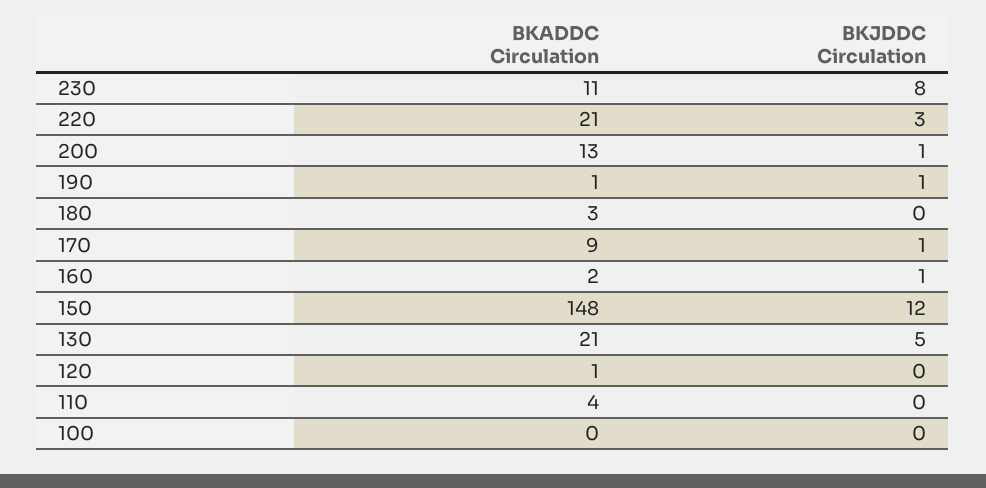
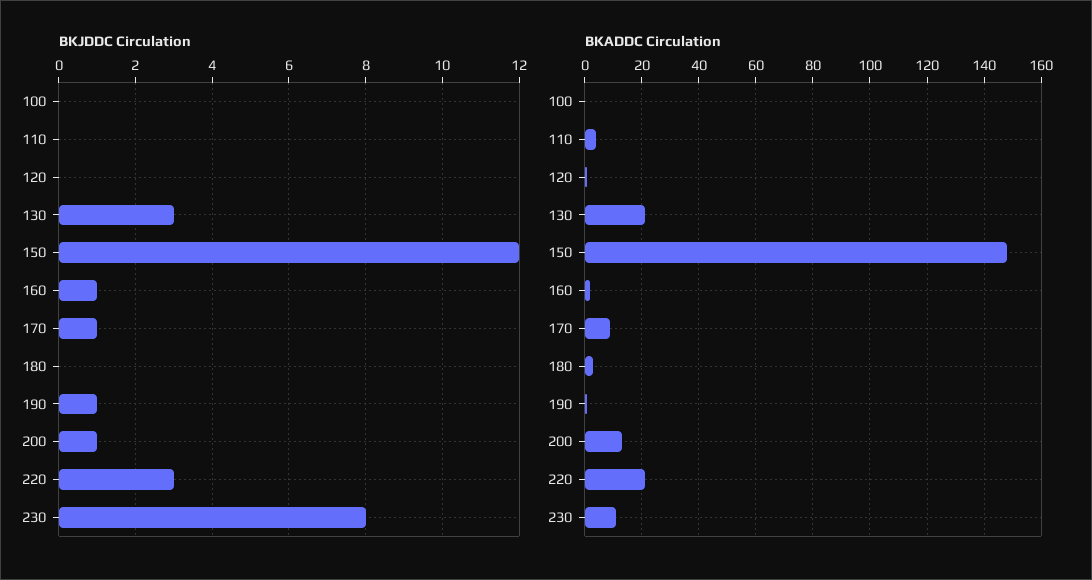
BKJDDC Circulation, 130: 5 -> 3

